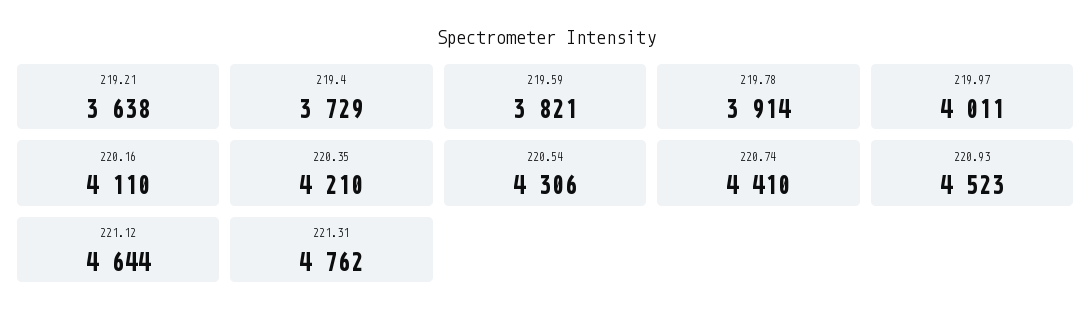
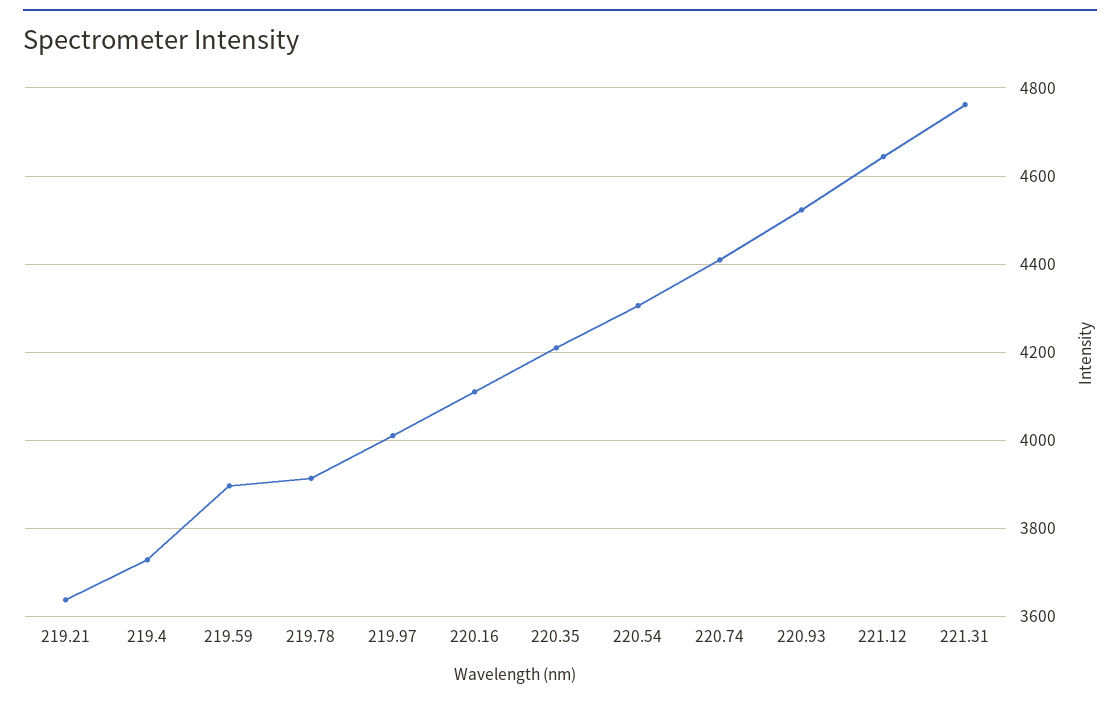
219.59: 3821 -> 3900

